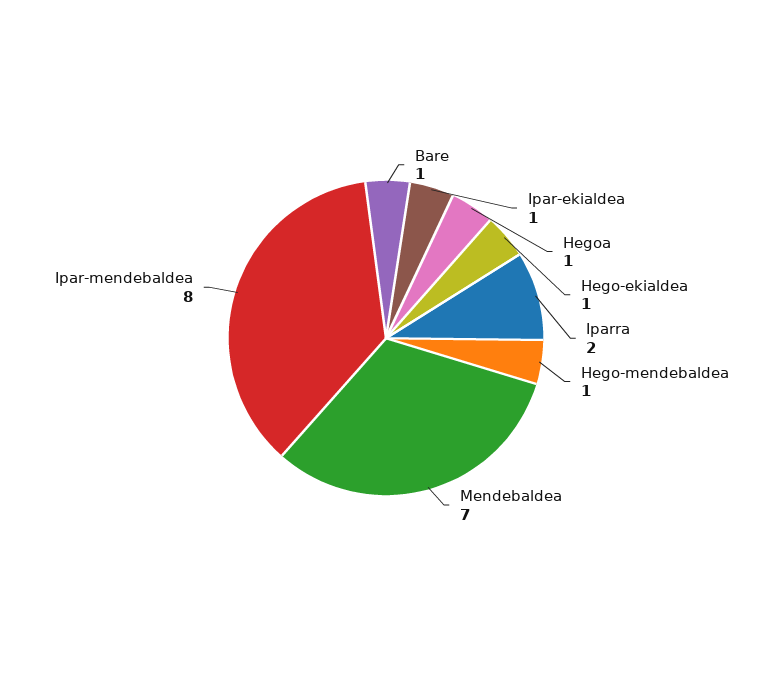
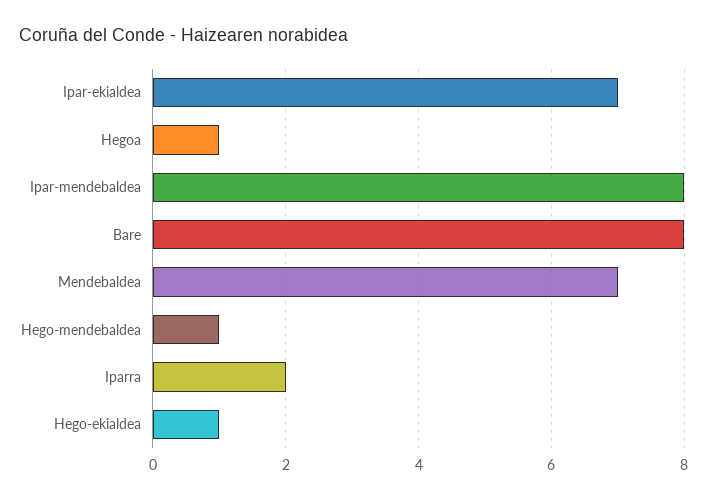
Bare: 1 -> 8
Ipar-ekialdea: 1 -> 7

